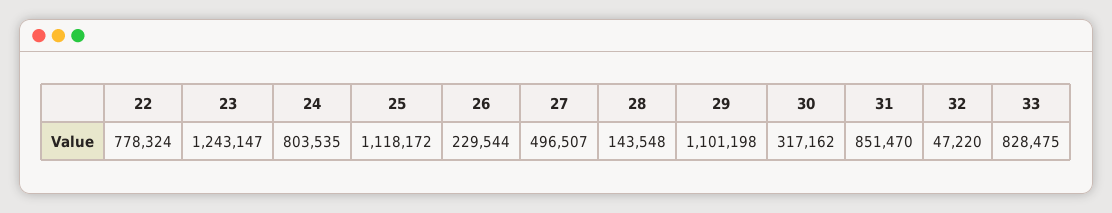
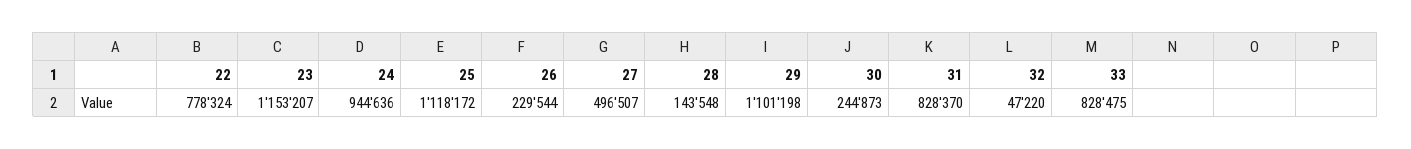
23: 1243147 -> 1153207
24: 803535 -> 944636
30: 317162 -> 244873
31: 851470 -> 828370

